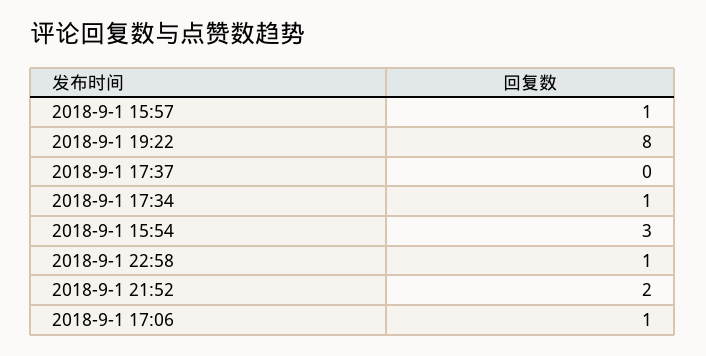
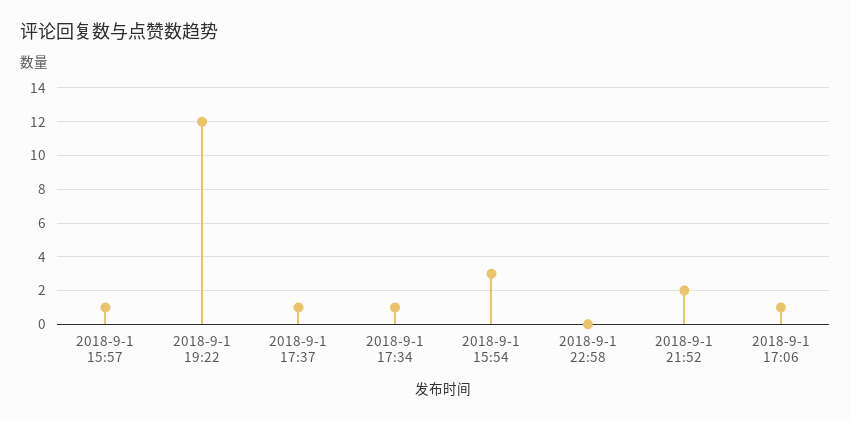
2018-9-1 19:22: 8 -> 12
2018-9-1 17:37: 0 -> 1
2018-9-1 22:58: 1 -> 0

